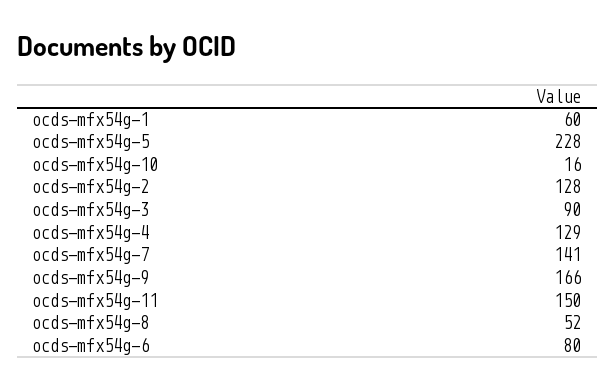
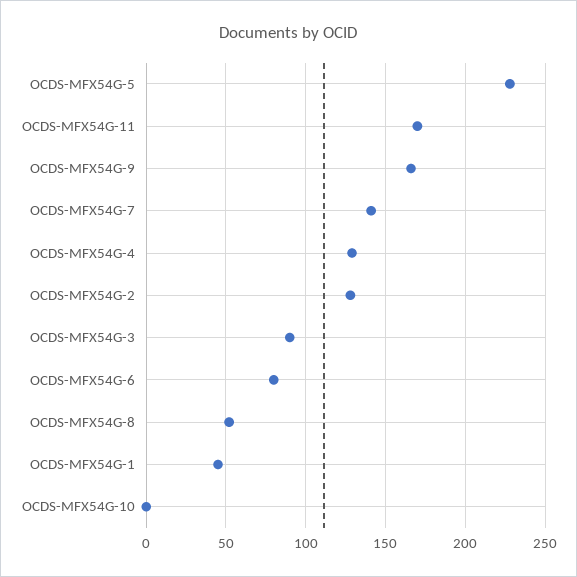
ocds-mfx54g-1: 60 -> 45
ocds-mfx54g-10: 16 -> 0
ocds-mfx54g-11: 150 -> 170

